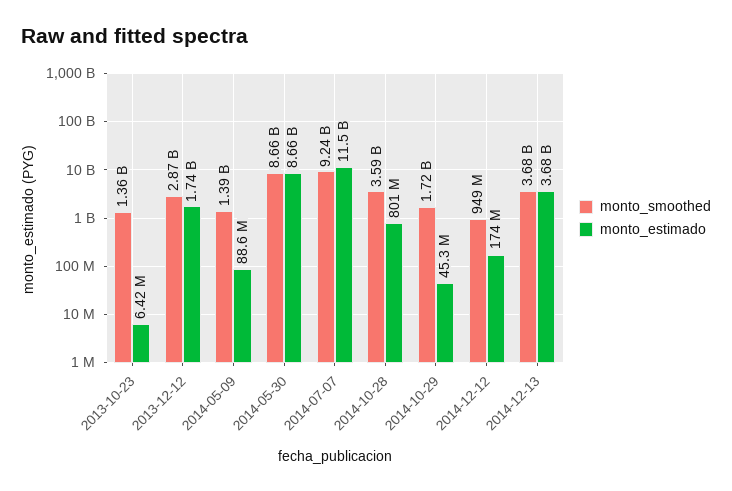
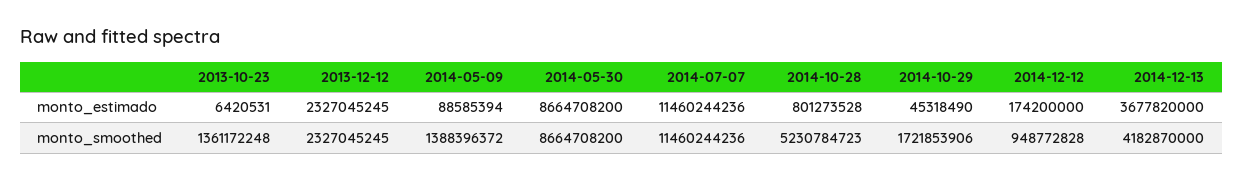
monto_smoothed, 2013-12-12: 2870000000 -> 2327045245
monto_estimado, 2013-12-12: 1740000000 -> 2327045245
monto_smoothed, 2014-07-07: 9240000000 -> 11460244236
monto_smoothed, 2014-10-28: 3590000000 -> 5230784723
monto_smoothed, 2014-12-13: 3680000000 -> 4182870000

